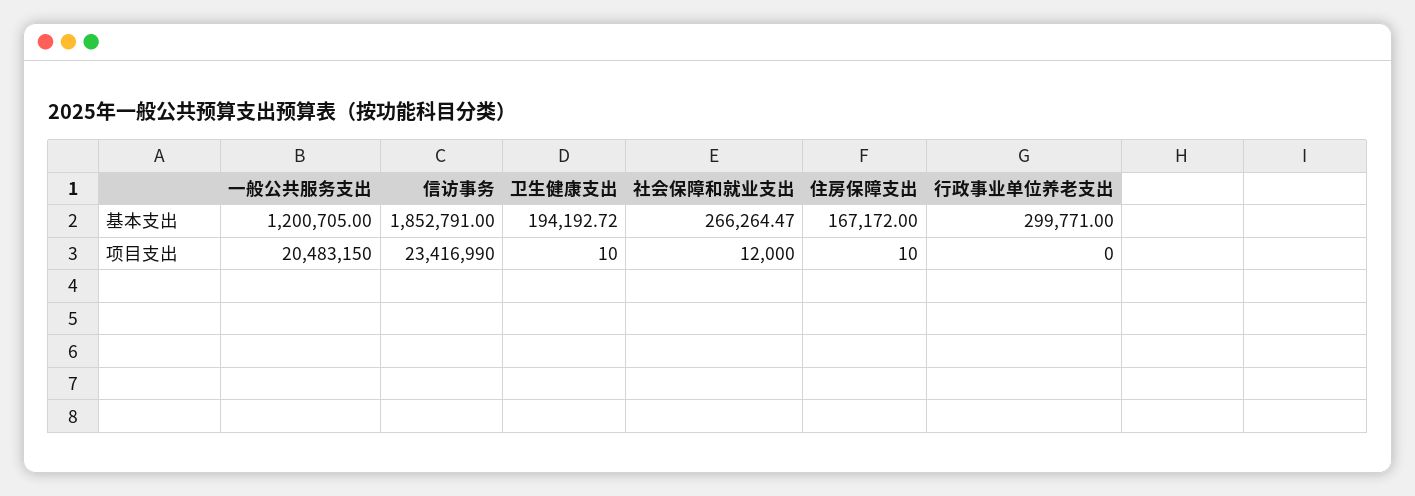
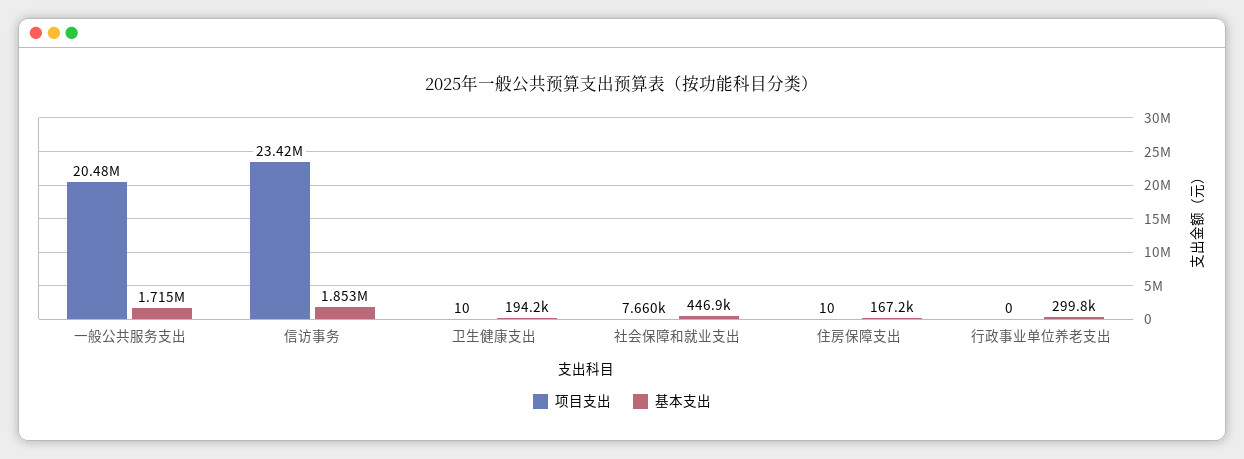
基本支出, 一般公共服务支出: 1200705 -> 1715000
基本支出, 社会保障和就业支出: 266264.47 -> 446900
项目支出, 社会保障和就业支出: 12000 -> 7660

